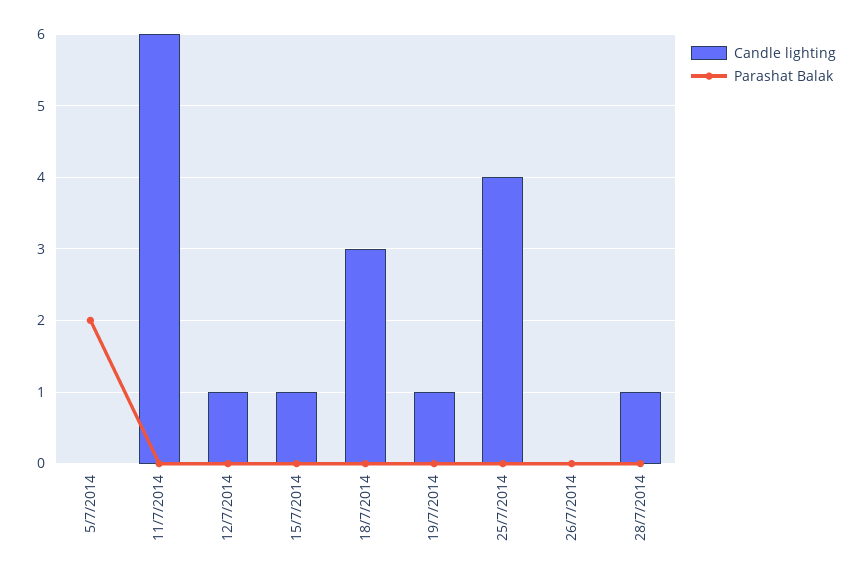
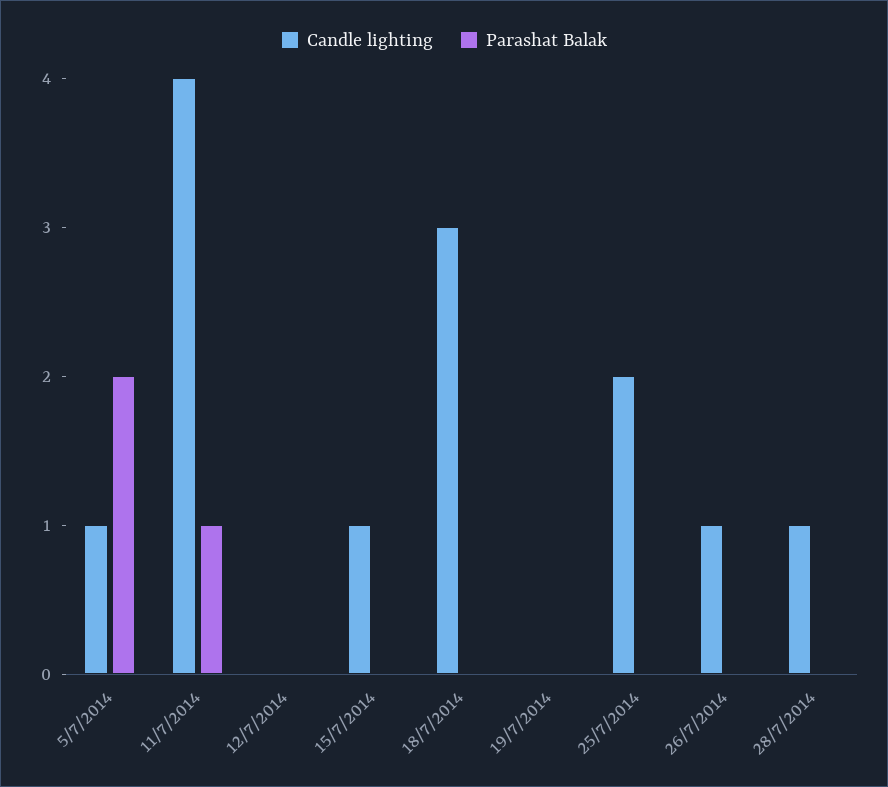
Candle lighting, 5/7/2014: 0 -> 1
Candle lighting, 11/7/2014: 6 -> 4
Parashat Balak, 11/7/2014: 0 -> 1
Candle lighting, 12/7/2014: 1 -> 0
Candle lighting, 19/7/2014: 1 -> 0
Candle lighting, 25/7/2014: 4 -> 2
Candle lighting, 26/7/2014: 0 -> 1

